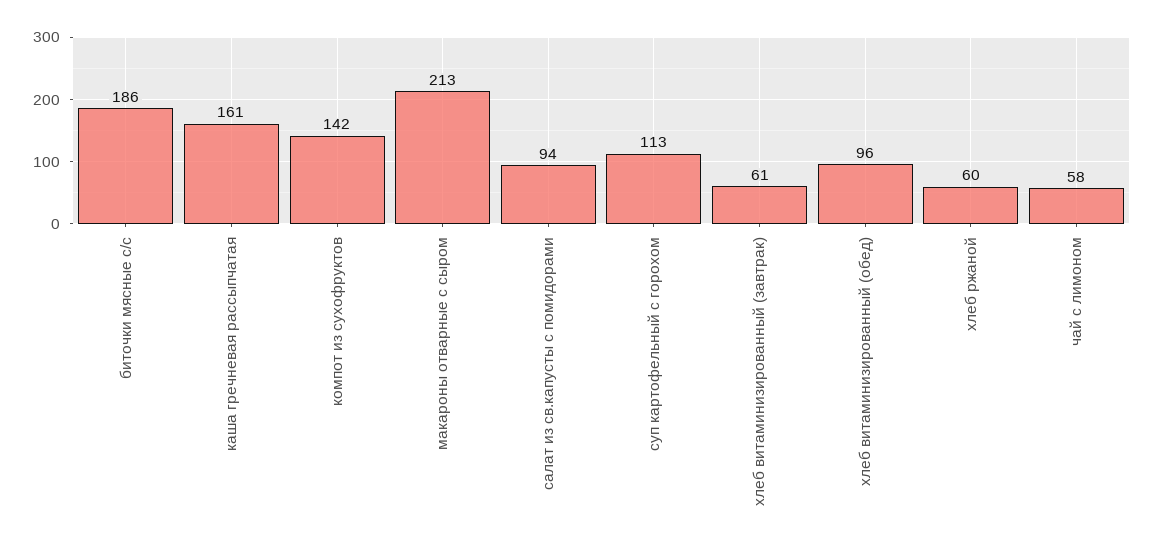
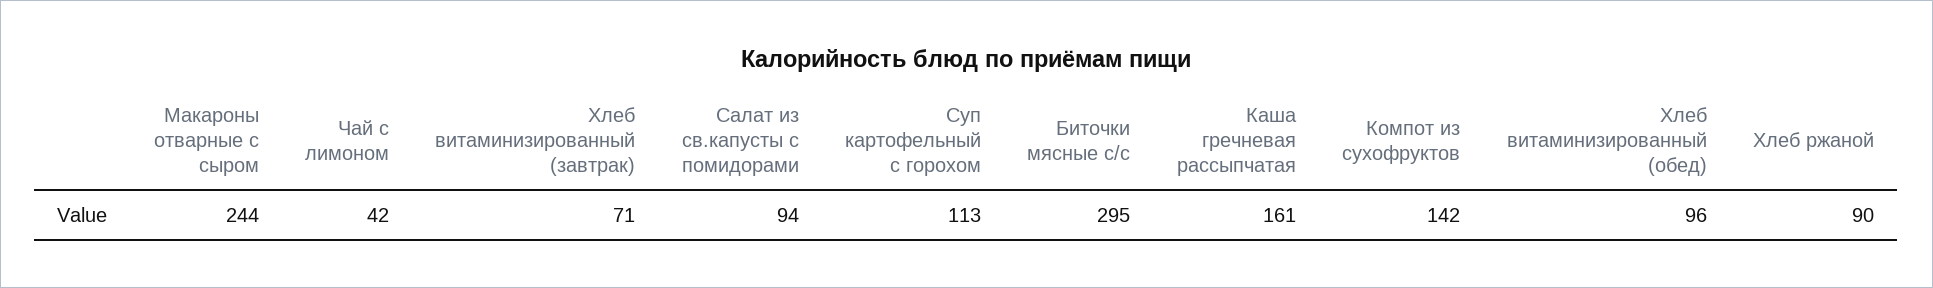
биточки мясные с/с: 186 -> 295
макароны отварные с сыром: 213 -> 244
хлеб витаминизированный (завтрак): 61 -> 71
хлеб ржаной: 60 -> 90
чай с лимоном: 58 -> 42

